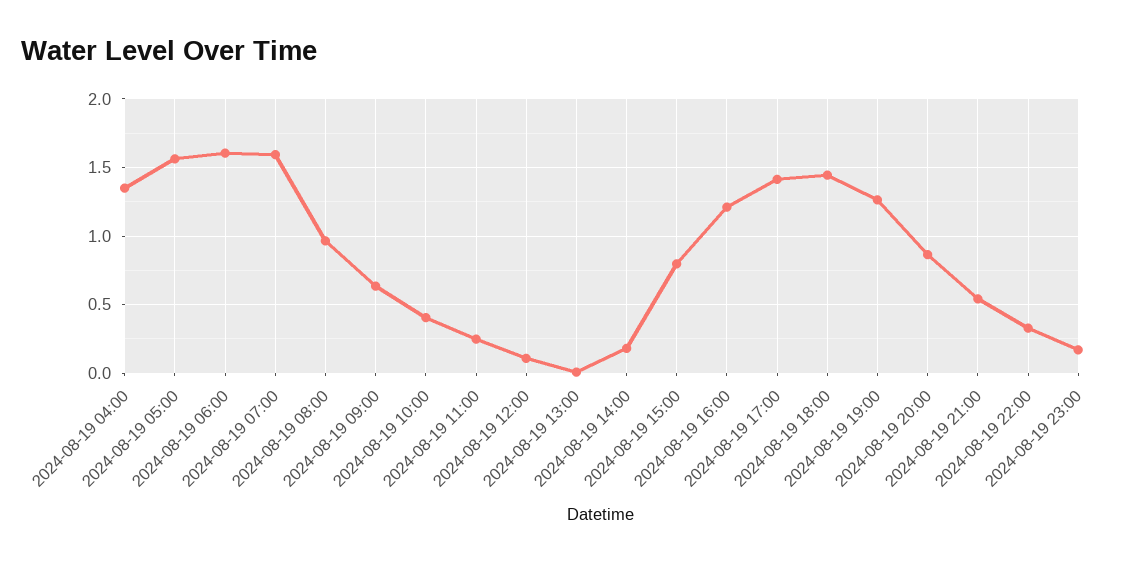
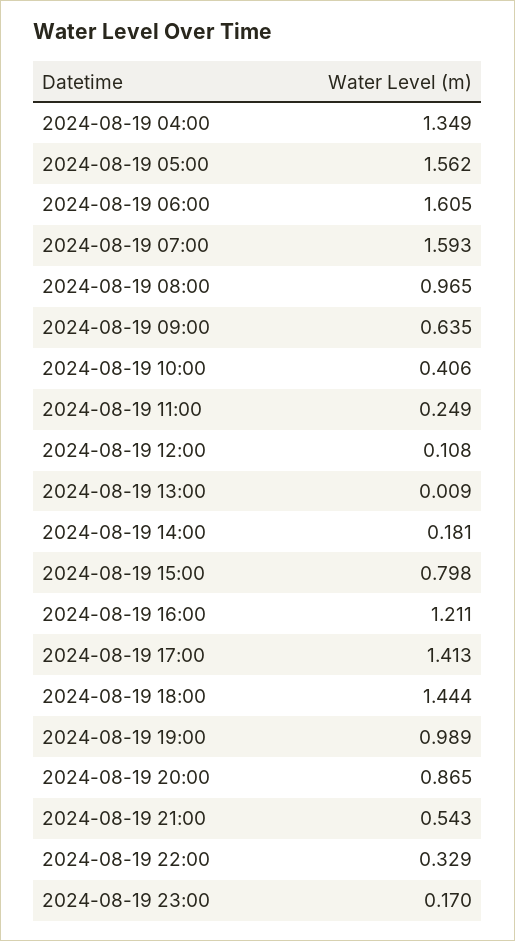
2024-08-19 19:00: 1.25 -> 0.989

